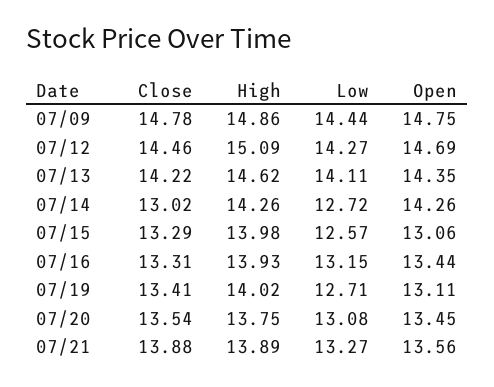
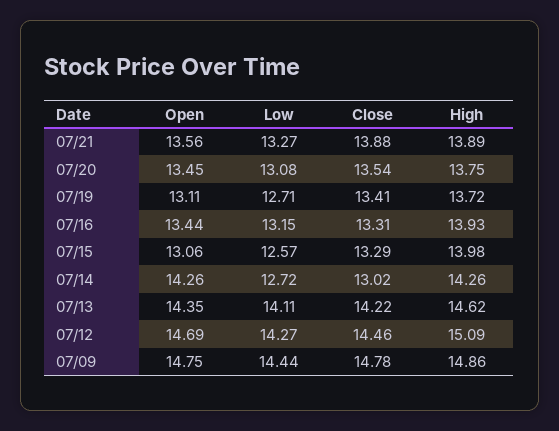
High, 07/19: 14.02 -> 13.72

